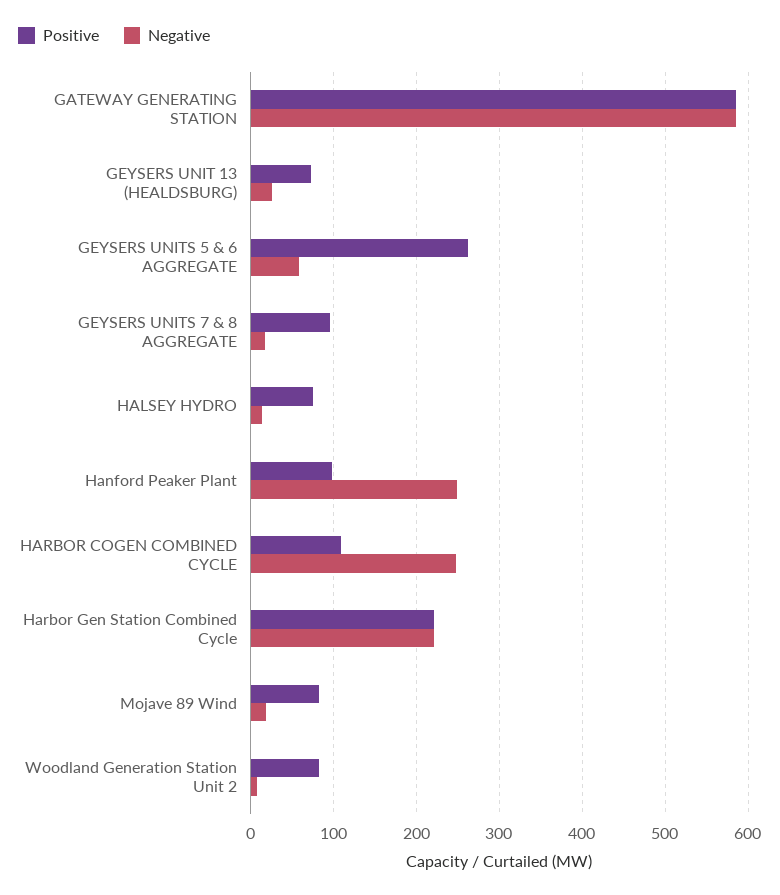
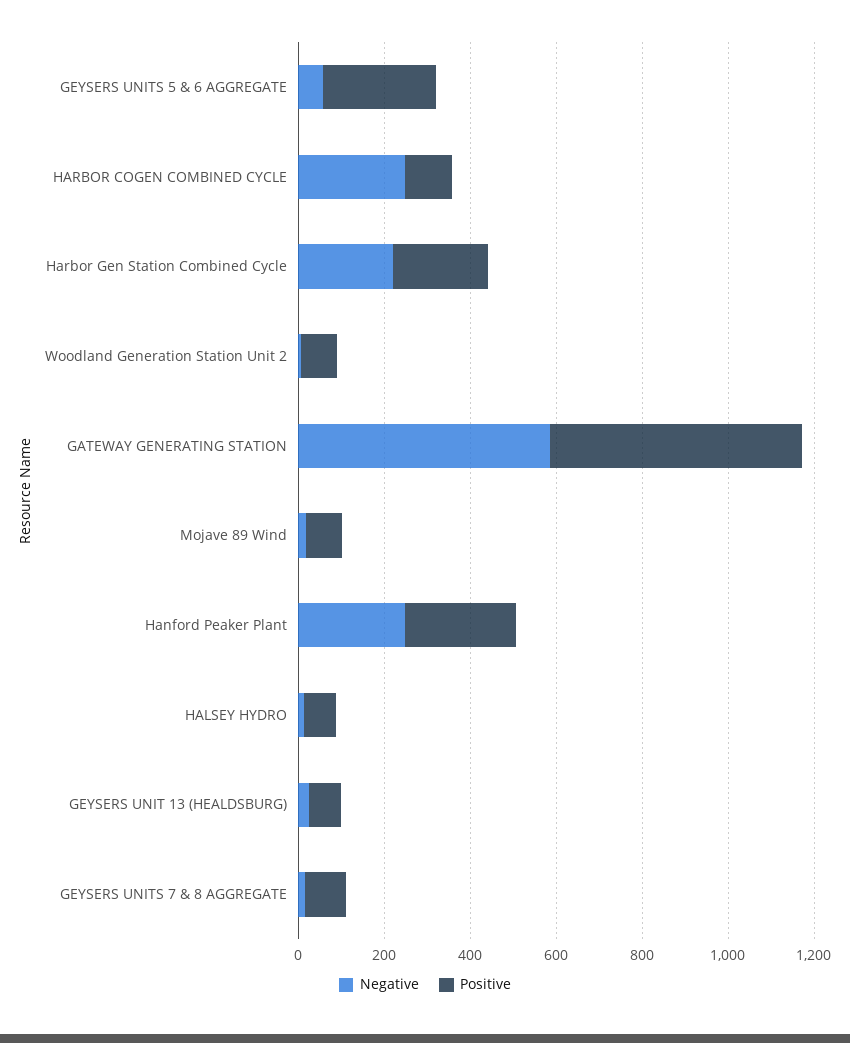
Positive, Hanford Peaker Plant: 100 -> 250

